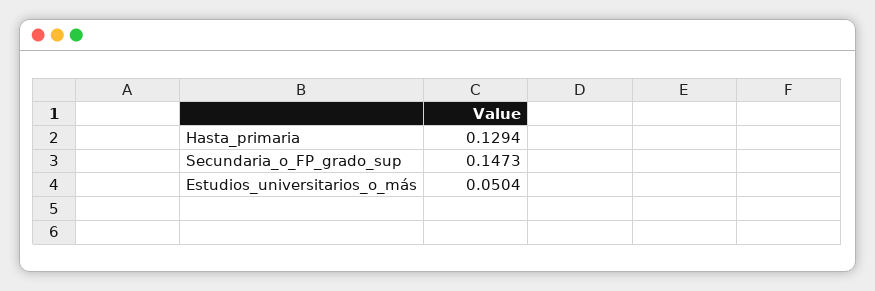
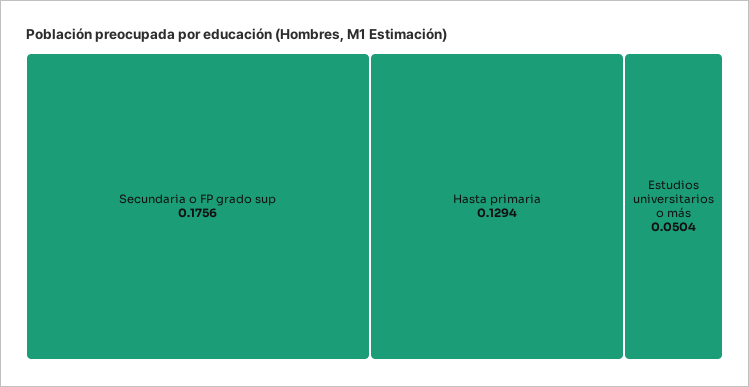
Secundaria_o_FP_grado_sup: 0.1473 -> 0.1756

